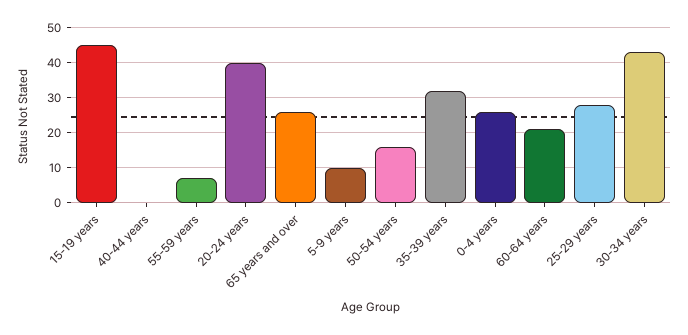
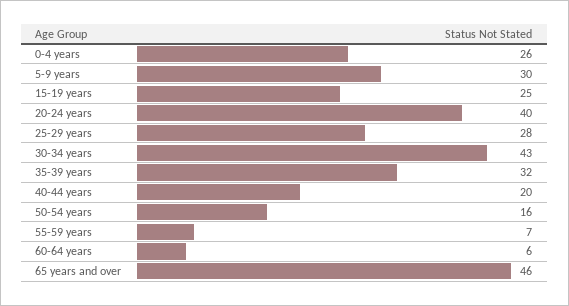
15-19 years: 45 -> 25
40-44 years: 0 -> 20
65 years and over: 25 -> 46
5-9 years: 10 -> 30
60-64 years: 20 -> 6

